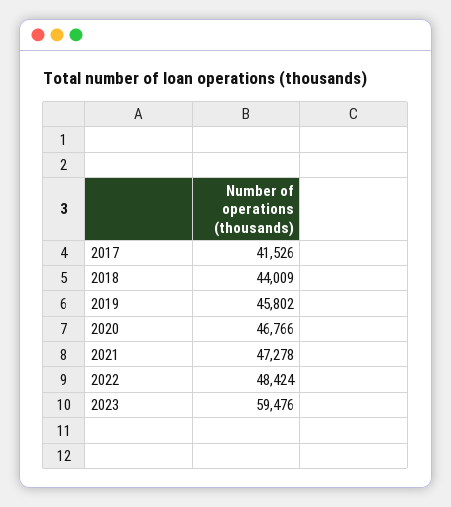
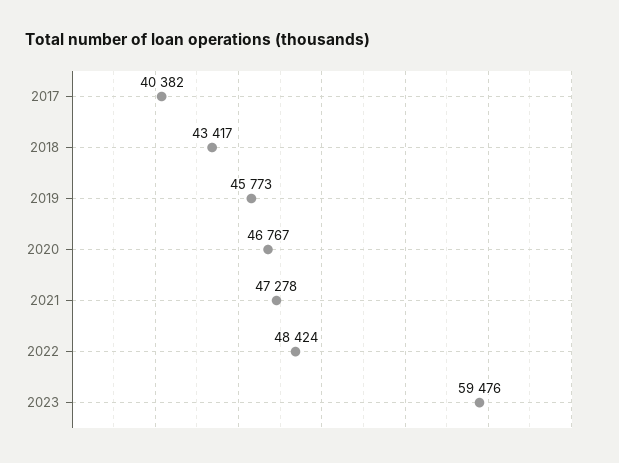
2017: 41526 -> 40382
2018: 44009 -> 43417
2019: 45802 -> 45773
2020: 46766 -> 46767

